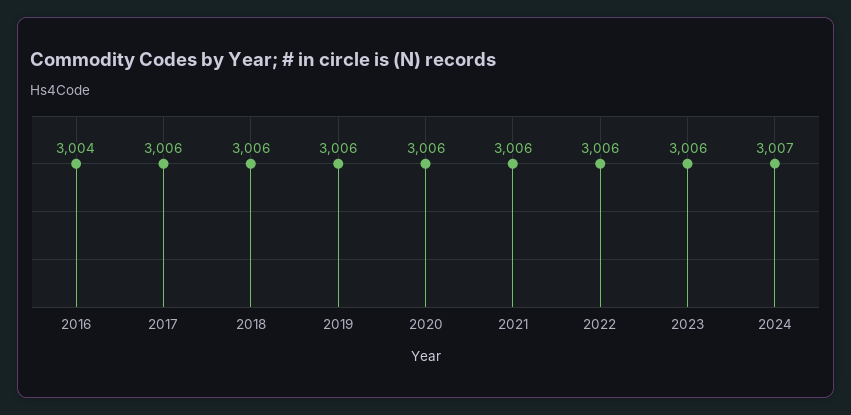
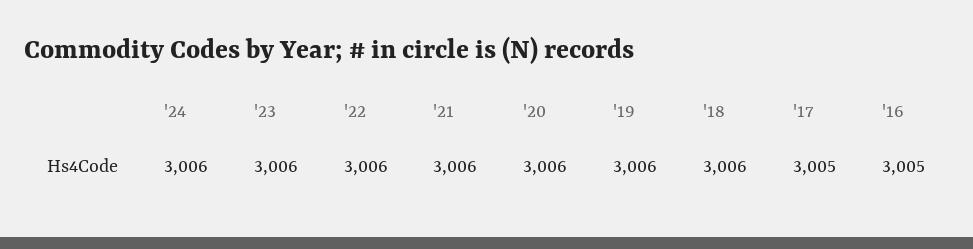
2016: 3004 -> 3005
2017: 3006 -> 3005
2024: 3007 -> 3006

